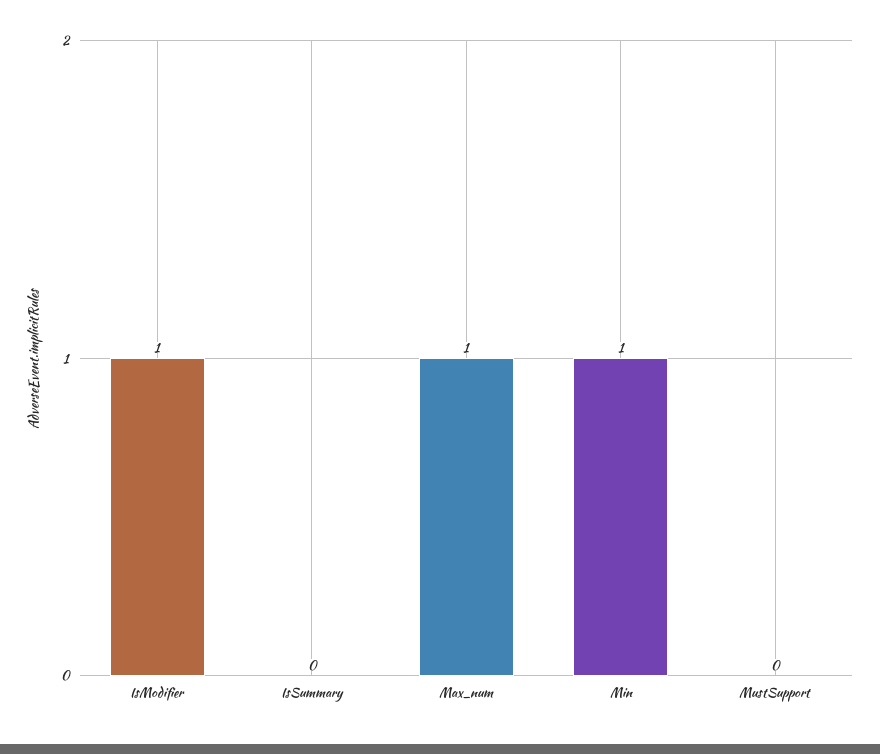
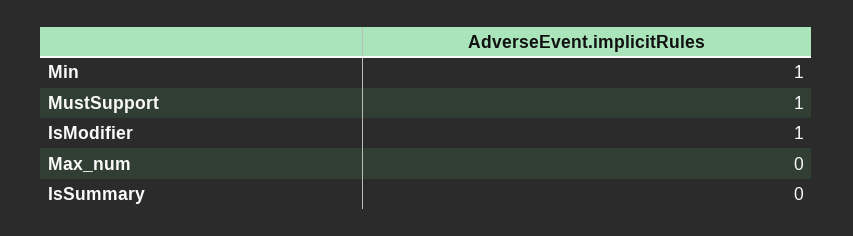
Max_num: 1 -> 0
MustSupport: 0 -> 1

